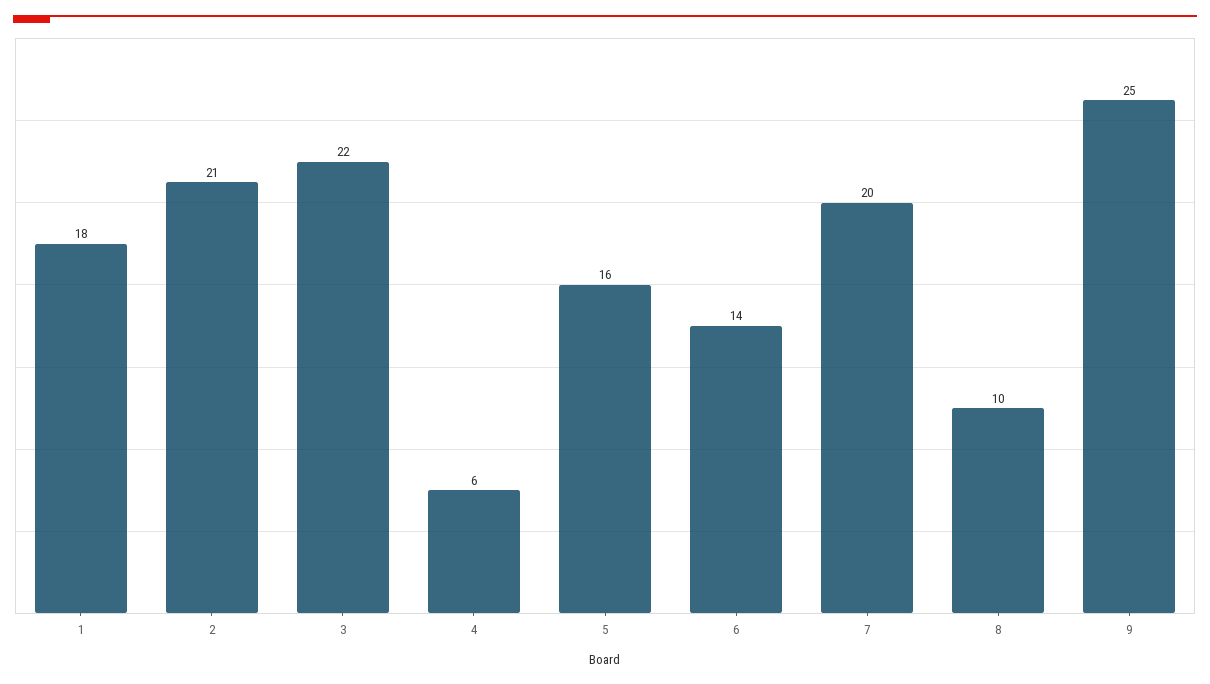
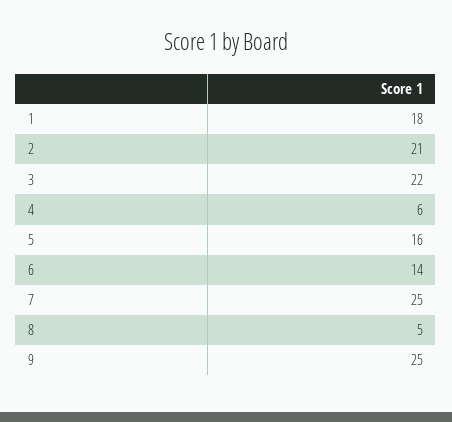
7: 20 -> 25
8: 10 -> 5

